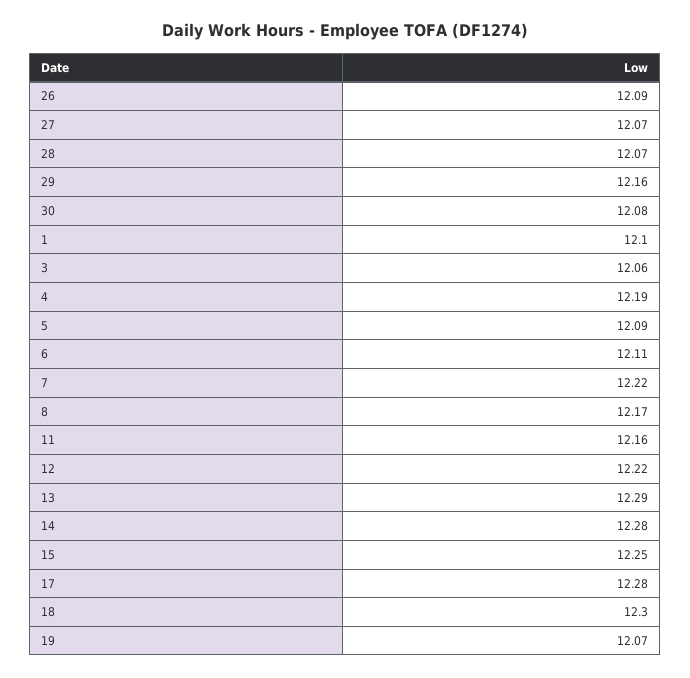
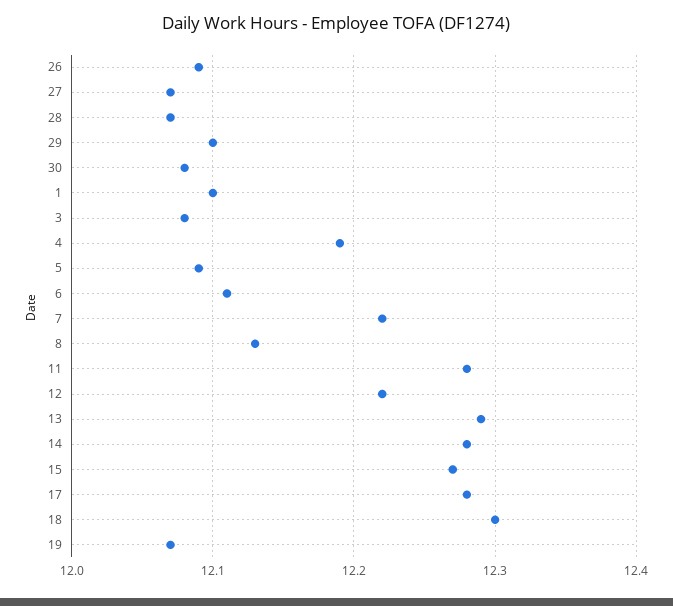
29: 12.16 -> 12.1
3: 12.06 -> 12.08
8: 12.17 -> 12.13
11: 12.16 -> 12.28
15: 12.25 -> 12.27

